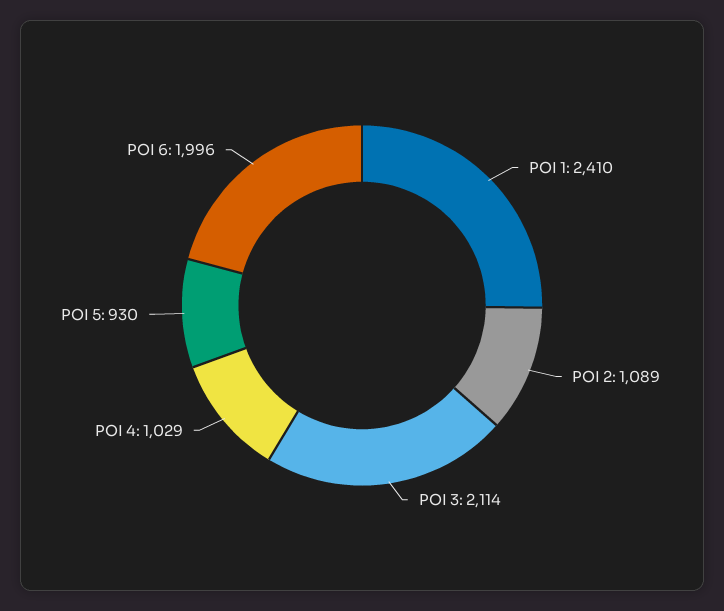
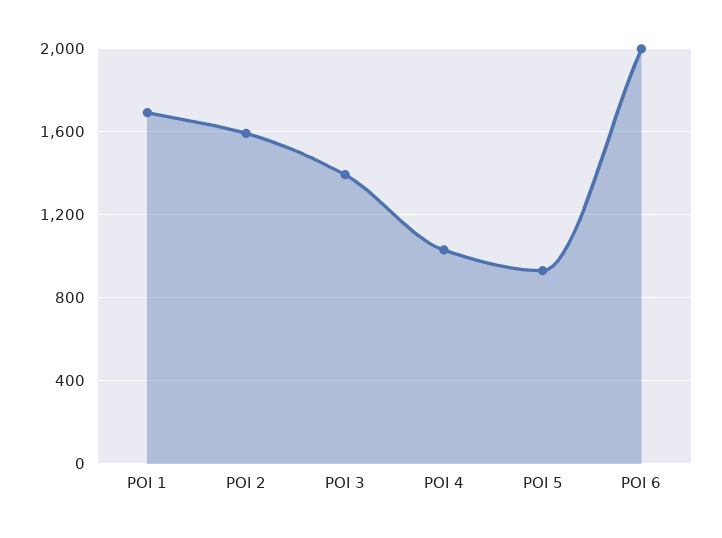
POI 1: 2410 -> 1700
POI 2: 1089 -> 1600
POI 3: 2114 -> 1400

